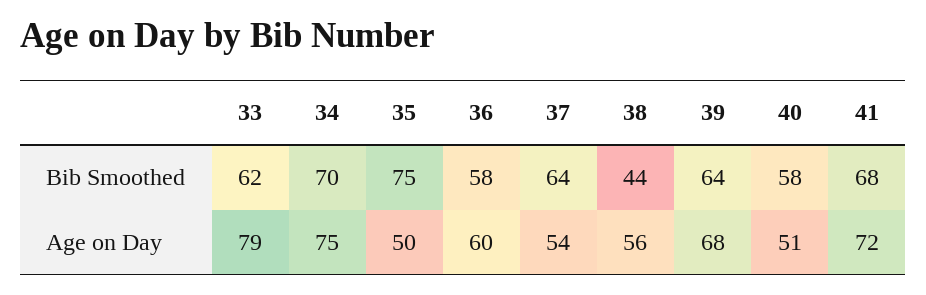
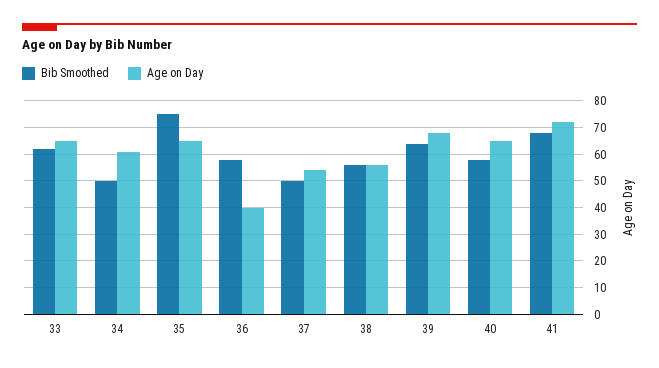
Bib Smoothed, 34: 70 -> 50
Bib Smoothed, 37: 64 -> 50
Bib Smoothed, 38: 44 -> 55
Age on Day, 33: 79 -> 65
Age on Day, 34: 75 -> 60
Age on Day, 35: 50 -> 65
Age on Day, 36: 60 -> 40
Age on Day, 40: 51 -> 65

